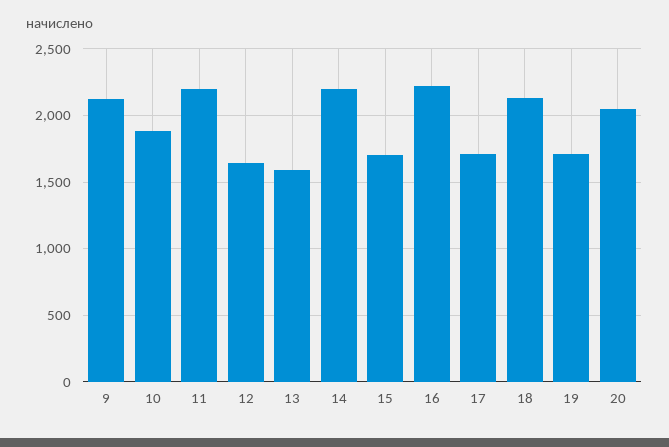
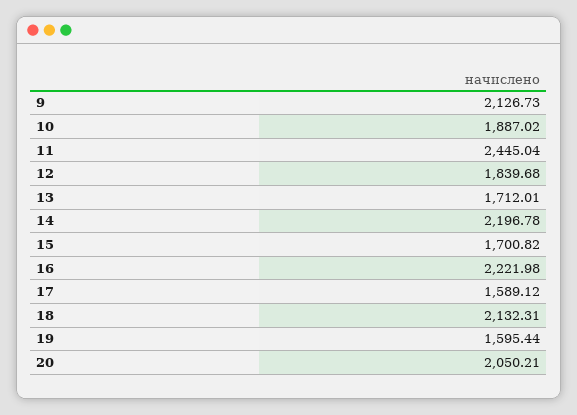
11: 2200 -> 2445.04
12: 1650 -> 1839.68
13: 1600 -> 1712.01
17: 1700 -> 1589.12
19: 1700 -> 1595.44

